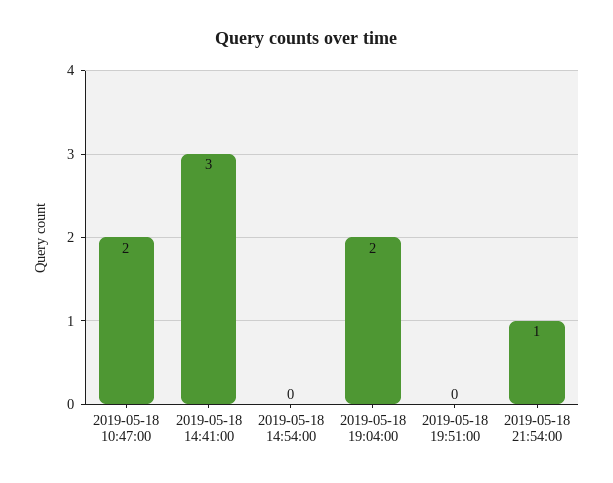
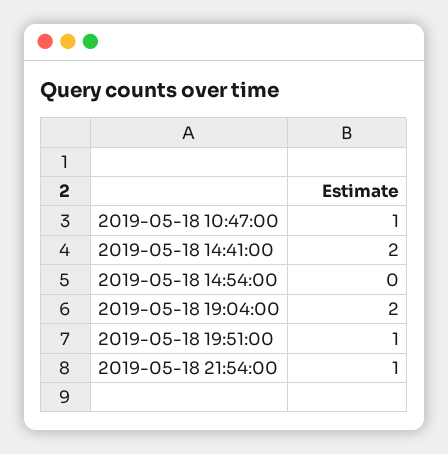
2019-05-18 10:47:00: 2 -> 1
2019-05-18 14:41:00: 3 -> 2
2019-05-18 19:51:00: 0 -> 1

